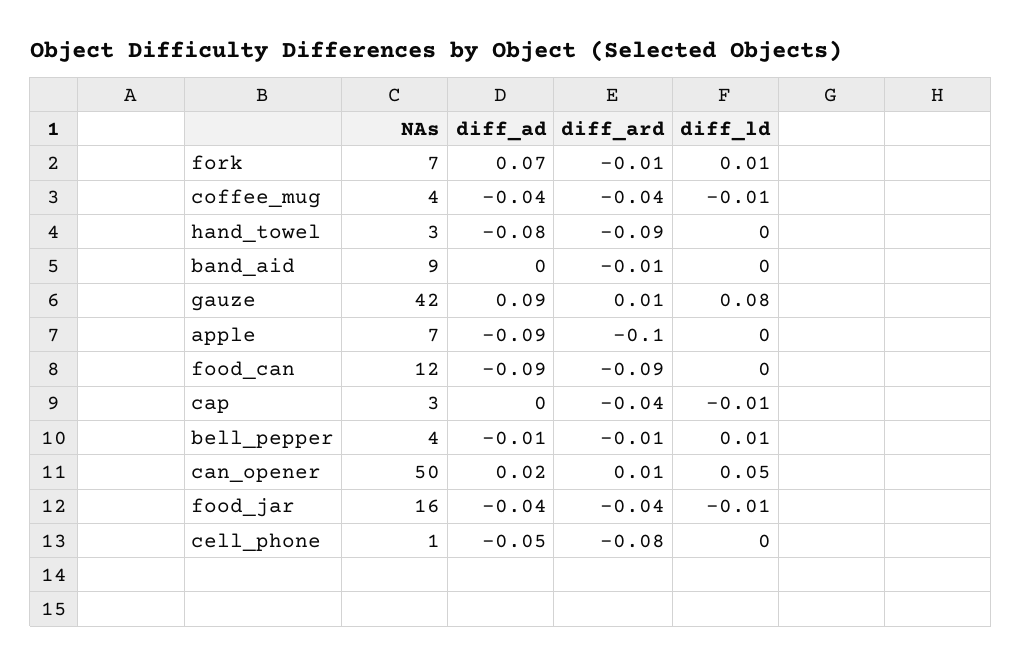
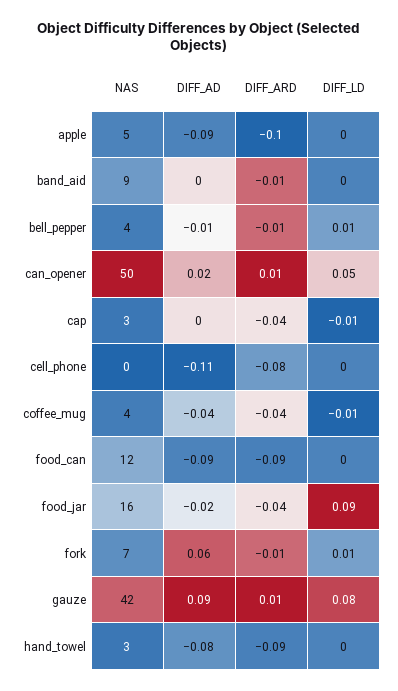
diff_ad, fork: 0.07 -> 0.06
NAs, apple: 7 -> 5
diff_ad, food_jar: -0.04 -> -0.02
diff_ld, food_jar: -0.01 -> 0.09
NAs, cell_phone: 1 -> 0
diff_ad, cell_phone: -0.05 -> -0.11

